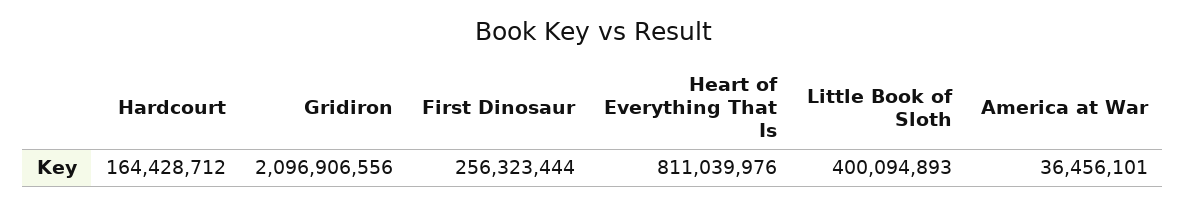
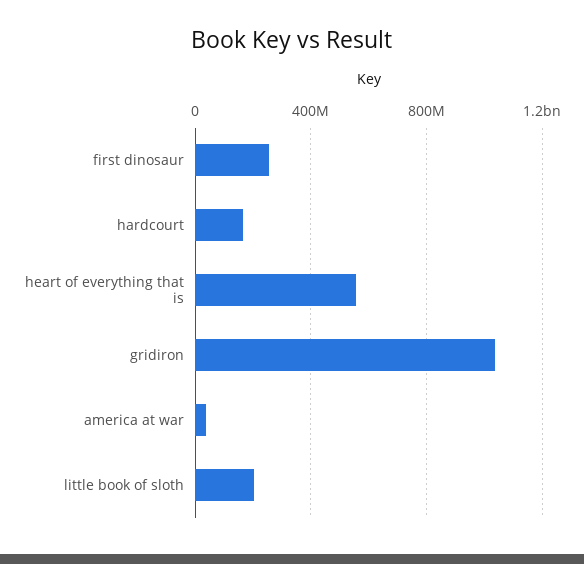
Gridiron: 2096906556 -> 1050000000
Heart of Everything That Is: 811039976 -> 550000000
Little Book of Sloth: 400094893 -> 200000000

